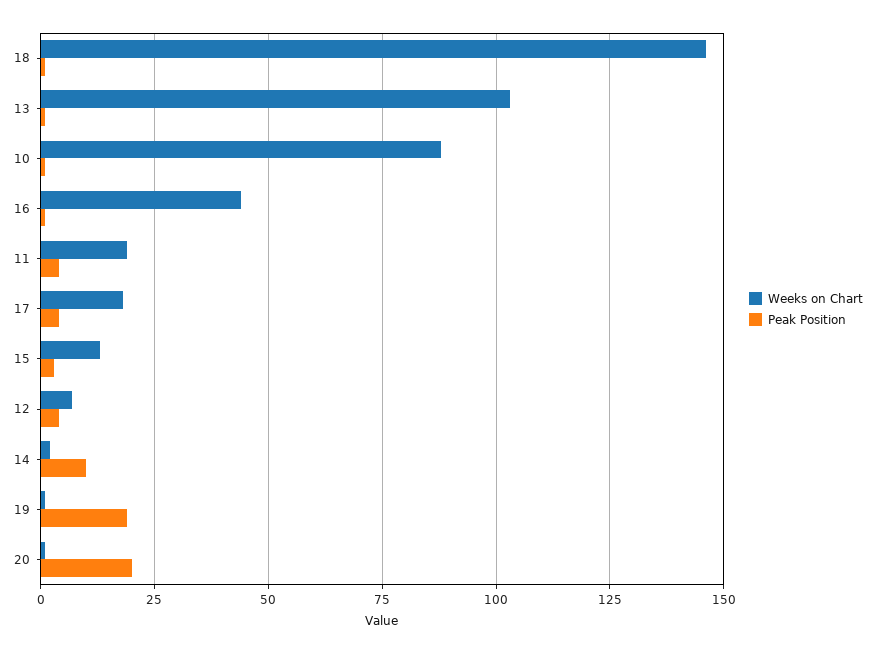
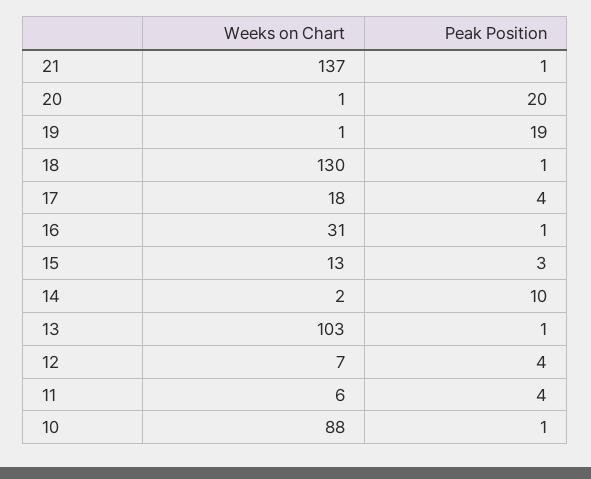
Weeks on Chart, 18: 145 -> 130
Weeks on Chart, 16: 45 -> 31
Weeks on Chart, 11: 20 -> 6
Weeks on Chart, 21: none -> 137
Peak Position, 21: none -> 1

